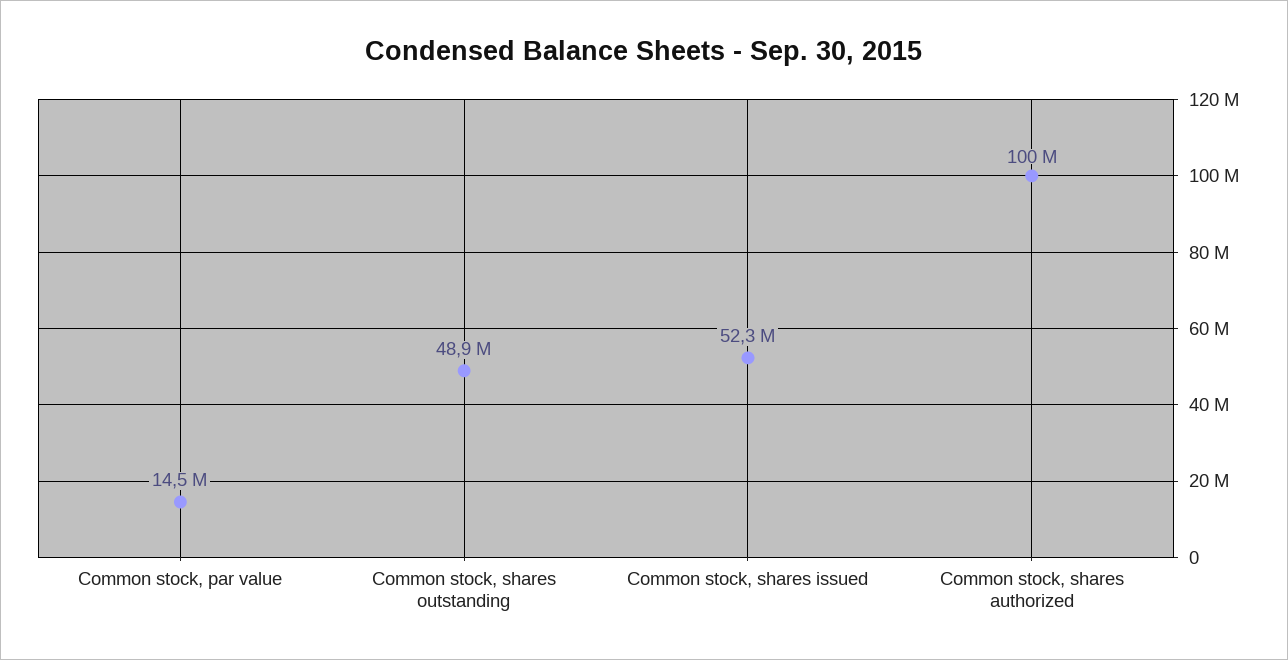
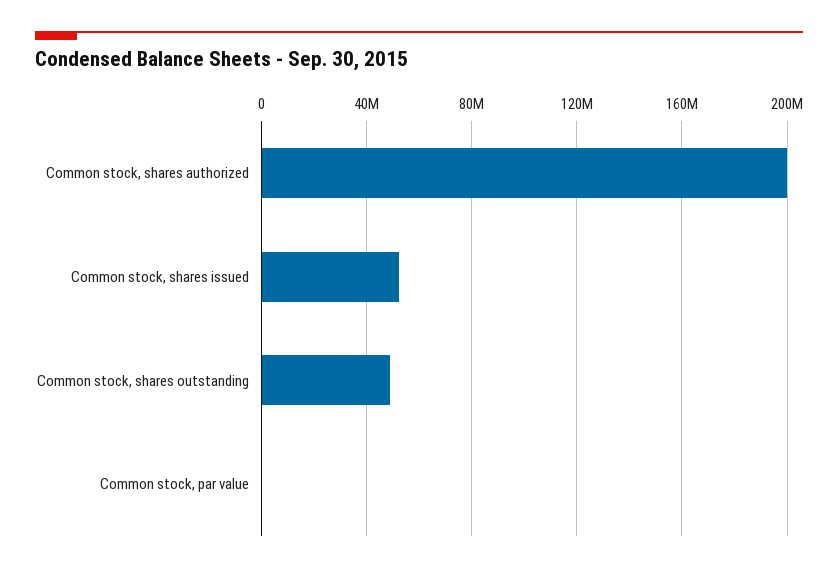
Common stock, par value: 14500000 -> 0
Common stock, shares authorized: 100000000 -> 200000000

